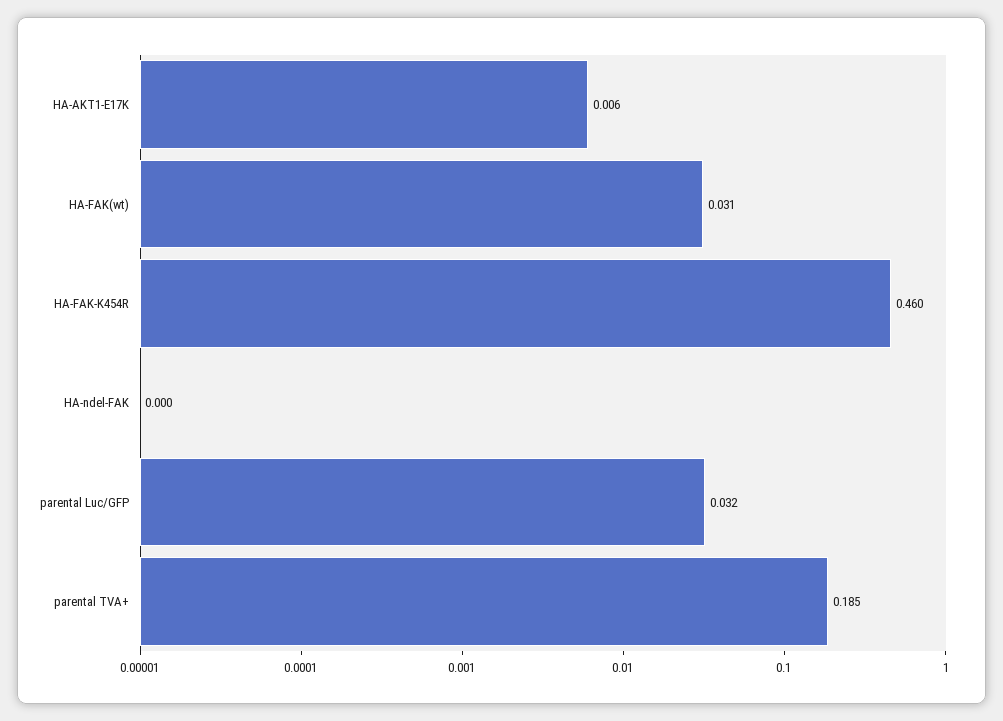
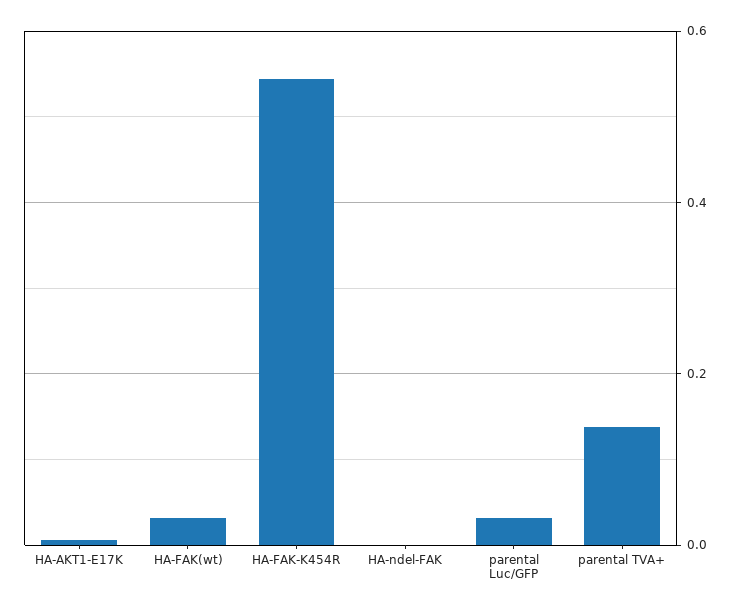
HA-FAK-K454R: 0.46 -> 0.54
parental TVA+: 0.185 -> 0.14

